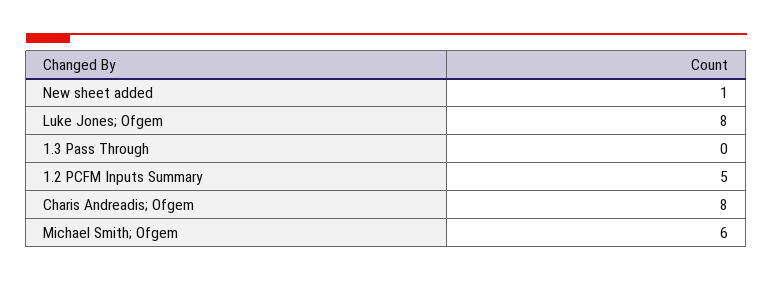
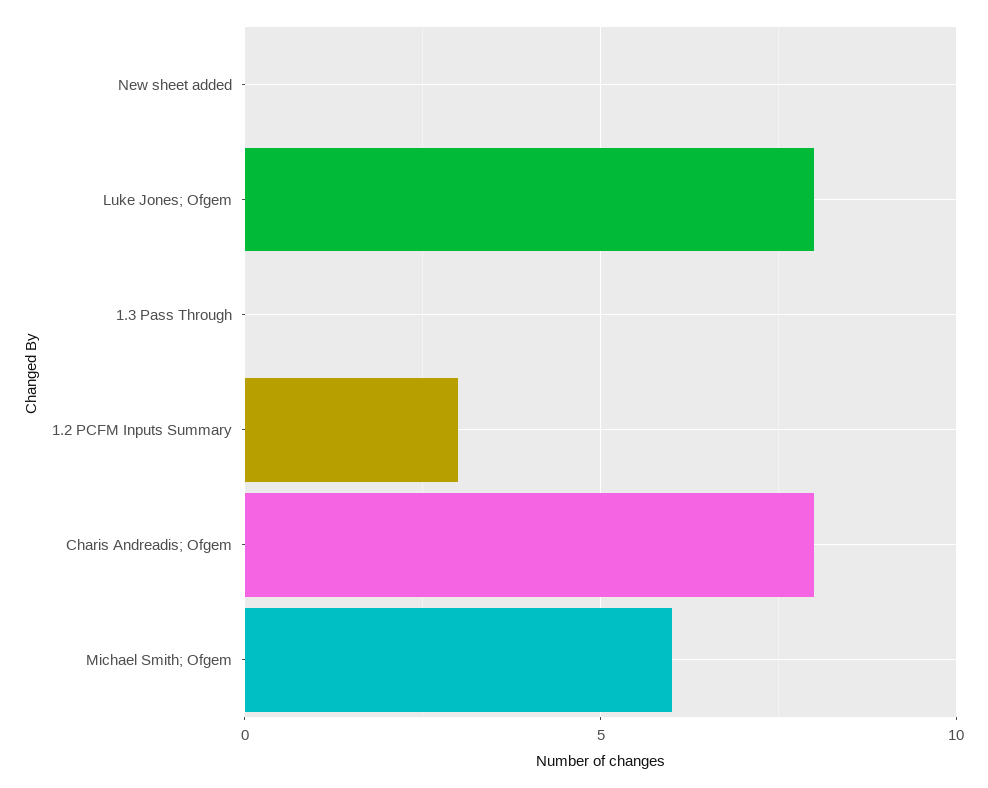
New sheet added: 1 -> 0
1.2 PCFM Inputs Summary: 5 -> 3

